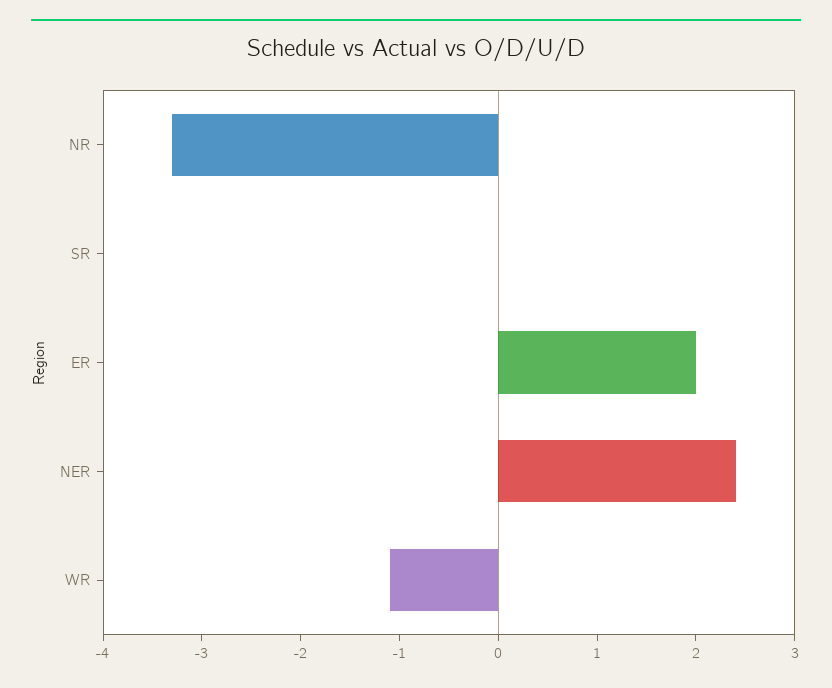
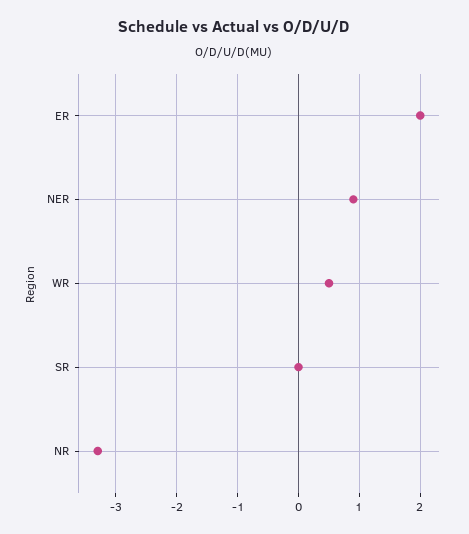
NER: 2.4 -> 0.9
WR: -1.1 -> 0.5

